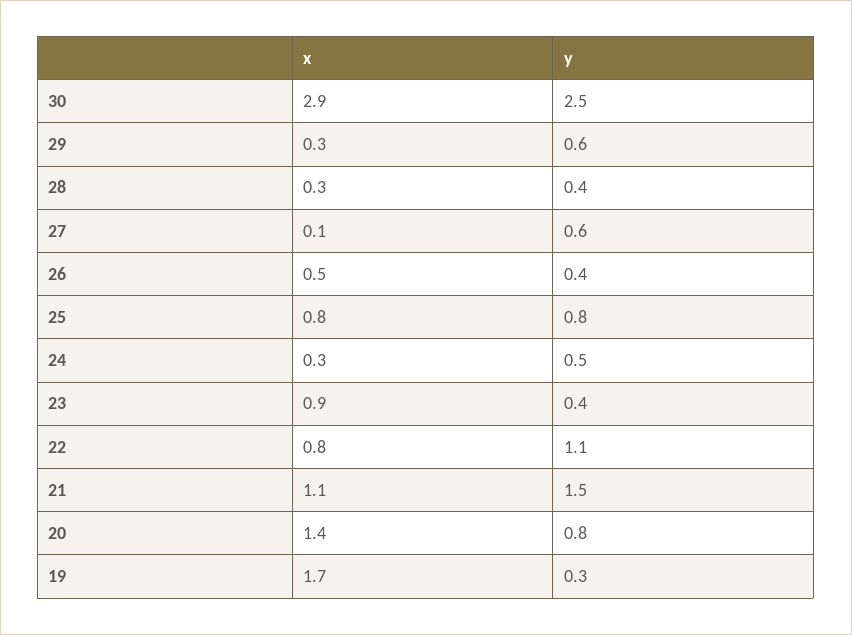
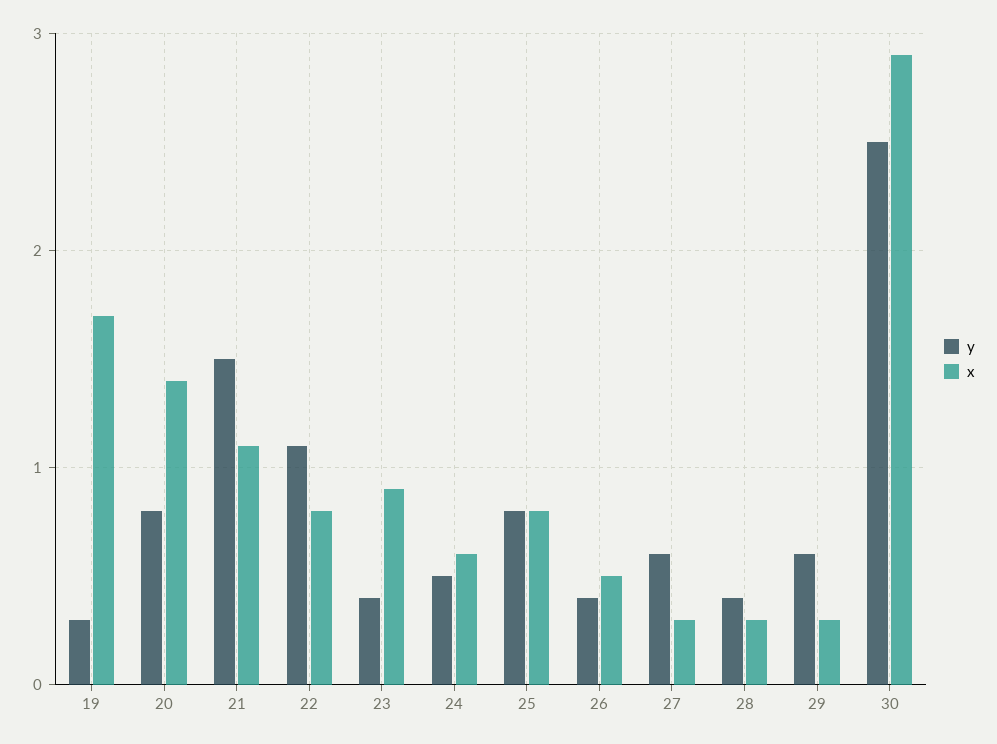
x, 27: 0.1 -> 0.3
x, 24: 0.3 -> 0.6

